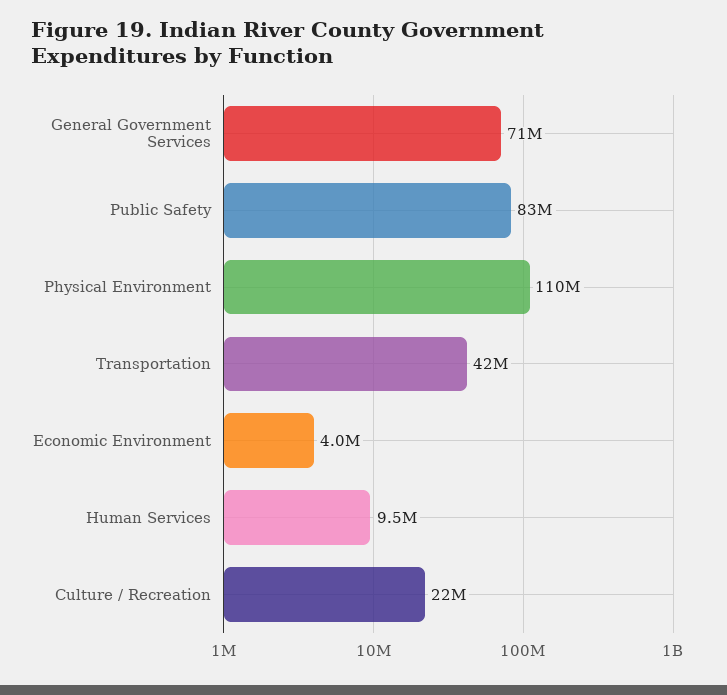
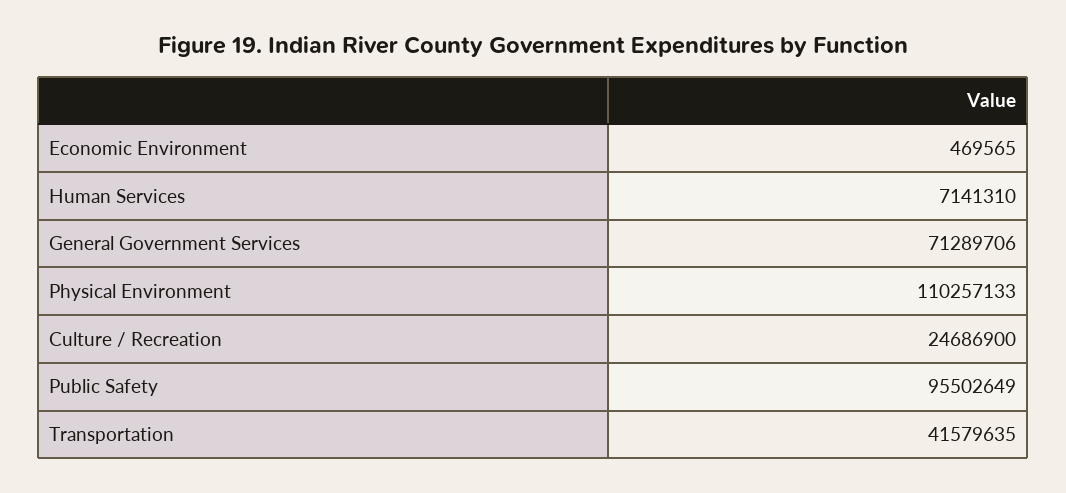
Public Safety: 83000000 -> 95502649
Economic Environment: 4000000 -> 469565
Human Services: 9500000 -> 7141310
Culture / Recreation: 22000000 -> 24686900

